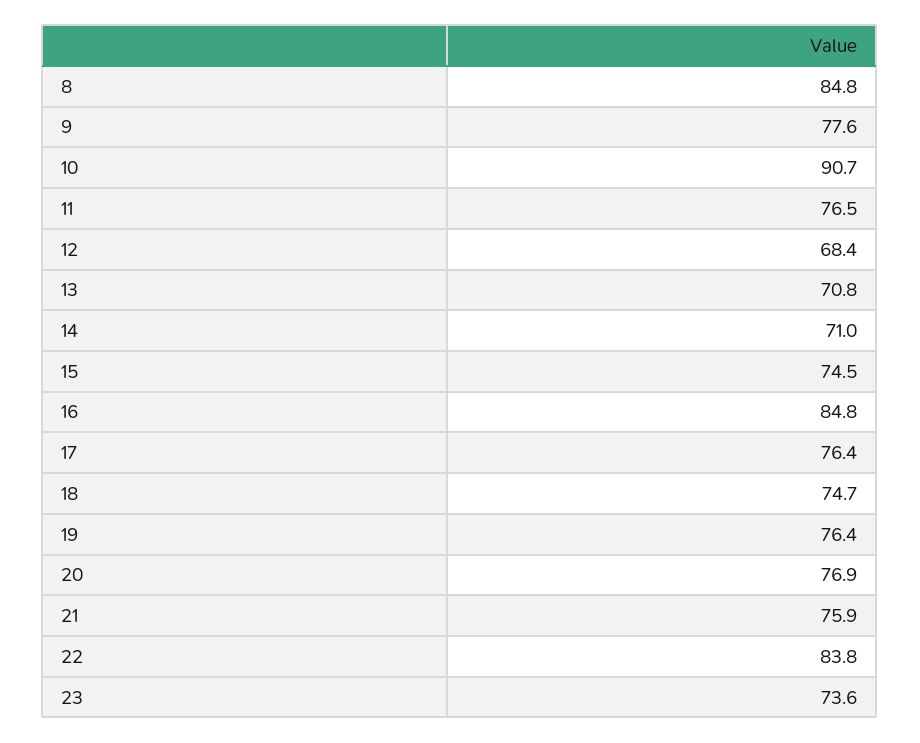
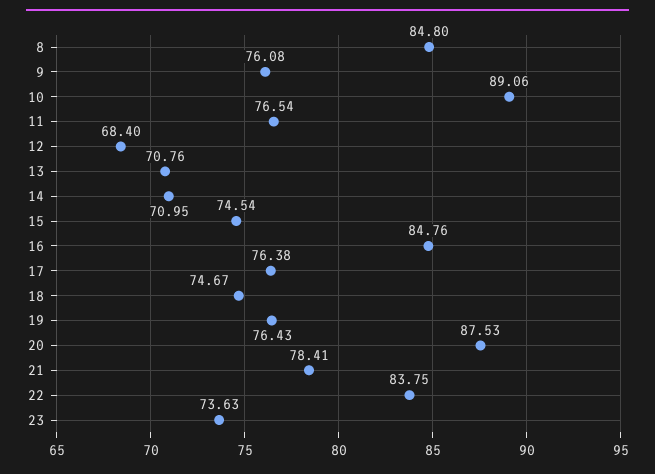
9: 77.6 -> 76.08
10: 90.7 -> 89.06
20: 76.9 -> 87.53
21: 75.9 -> 78.41

